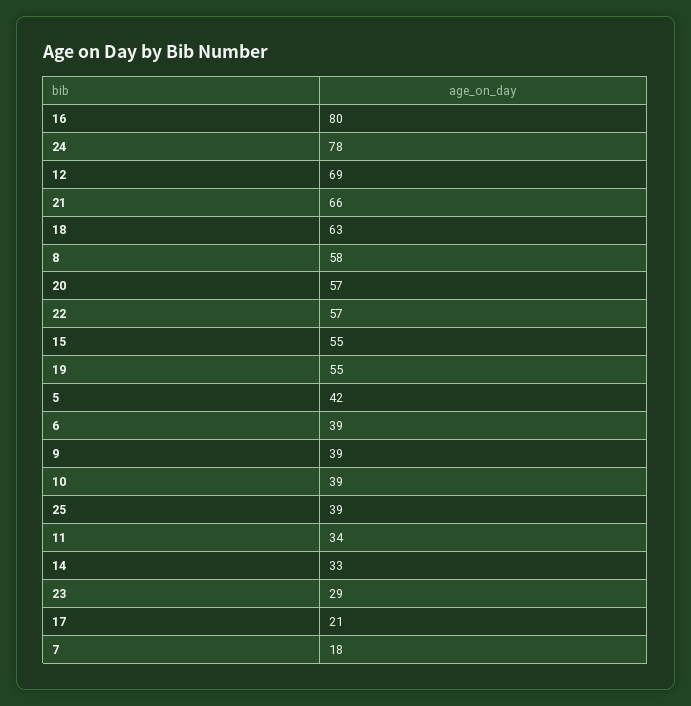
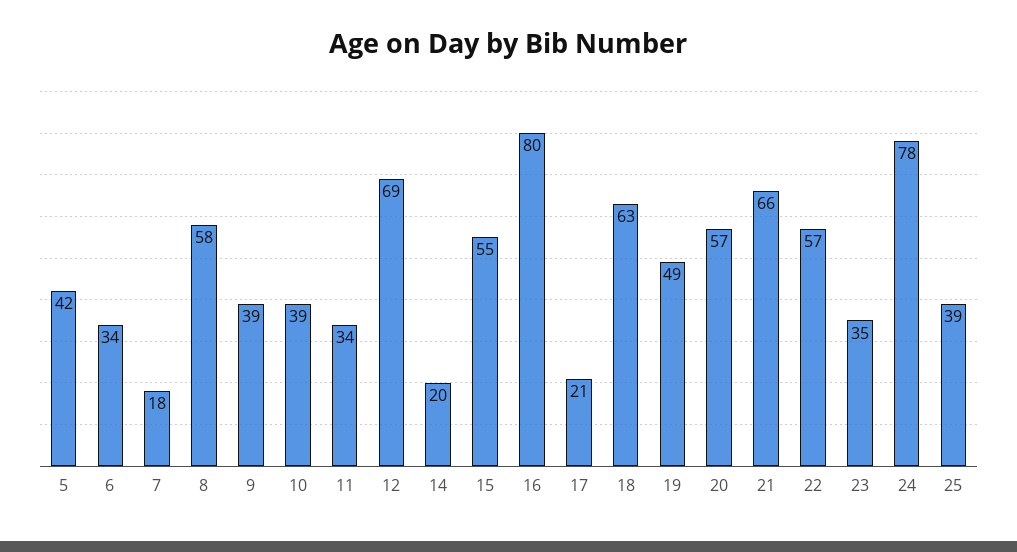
19: 55 -> 49
6: 39 -> 34
14: 33 -> 20
23: 29 -> 35

